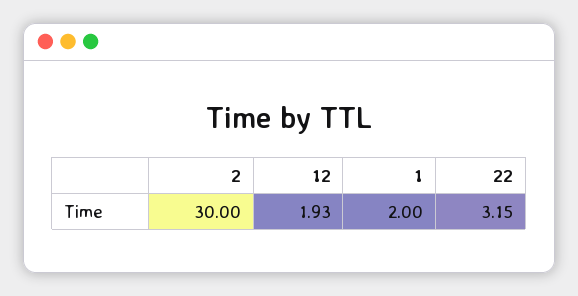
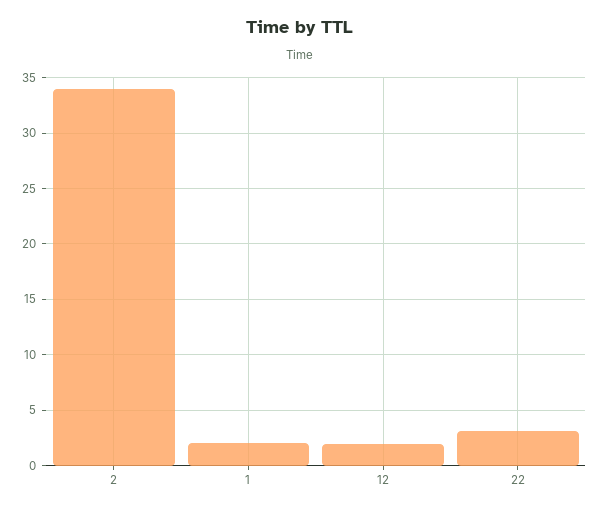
2: 30 -> 34

